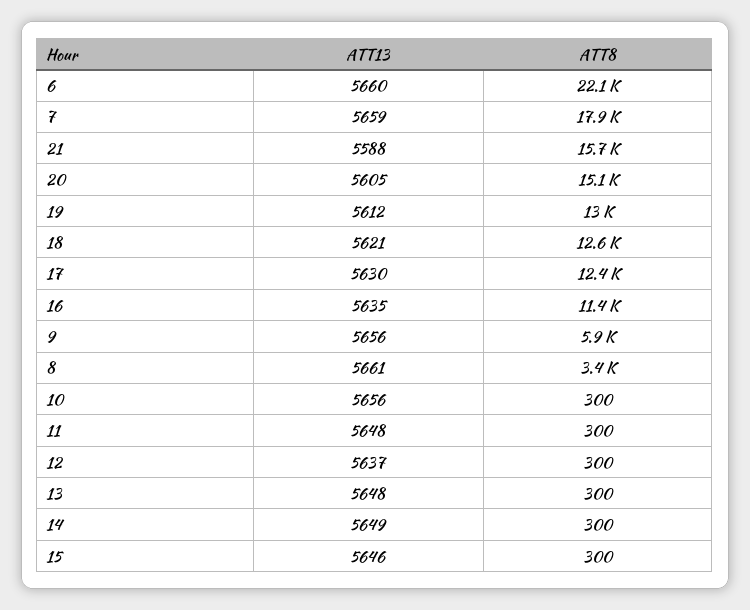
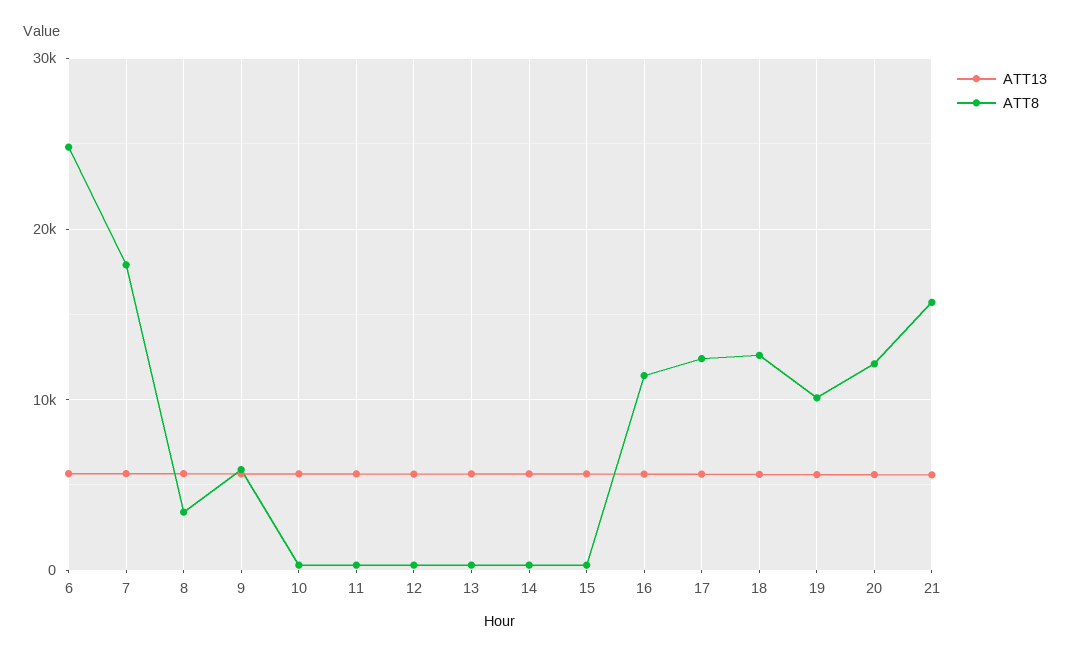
ATT8, 6: 22100 -> 25000
ATT8, 20: 15100 -> 12000
ATT8, 19: 13000 -> 10000

